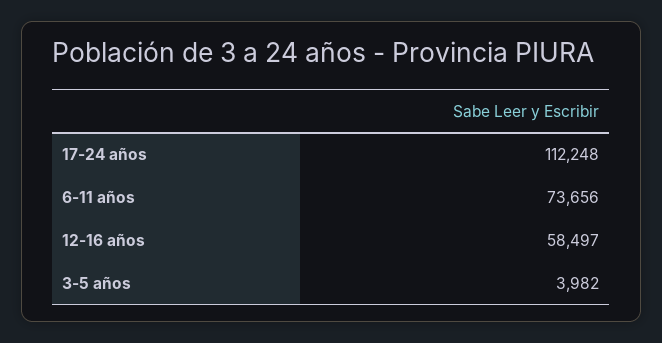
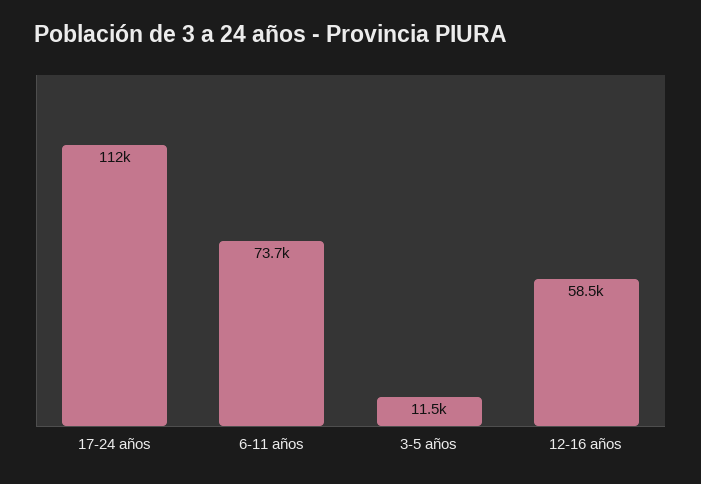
3-5 años: 3982 -> 11500

